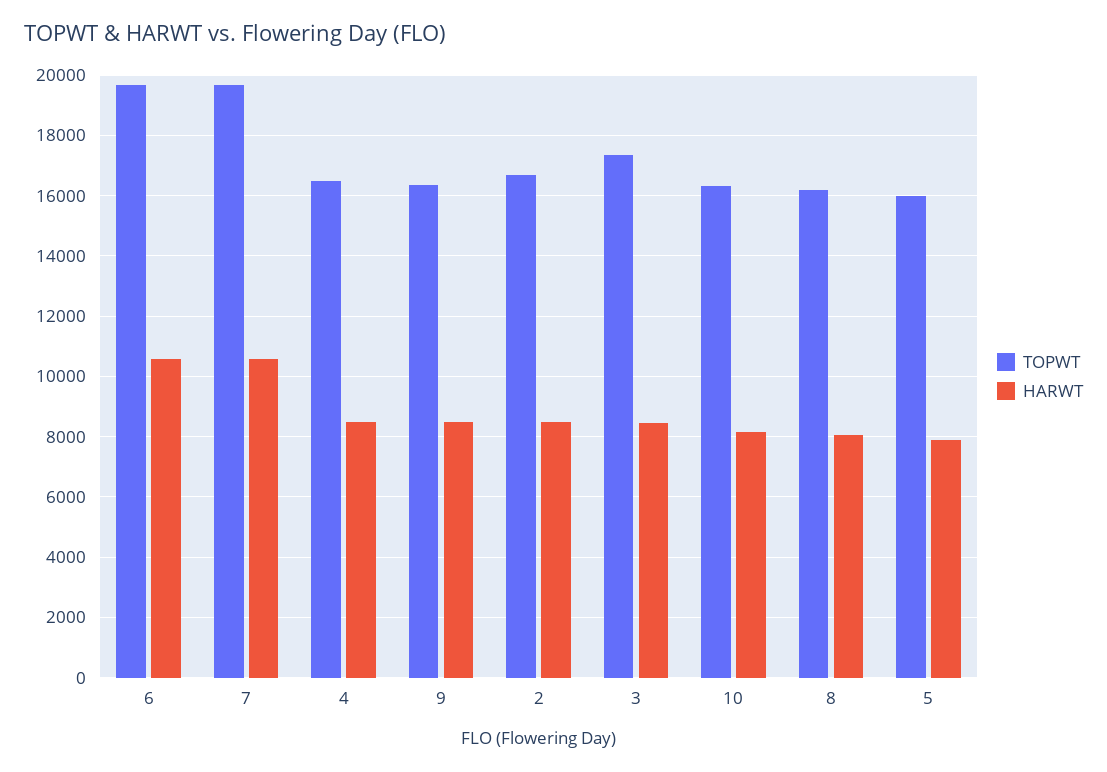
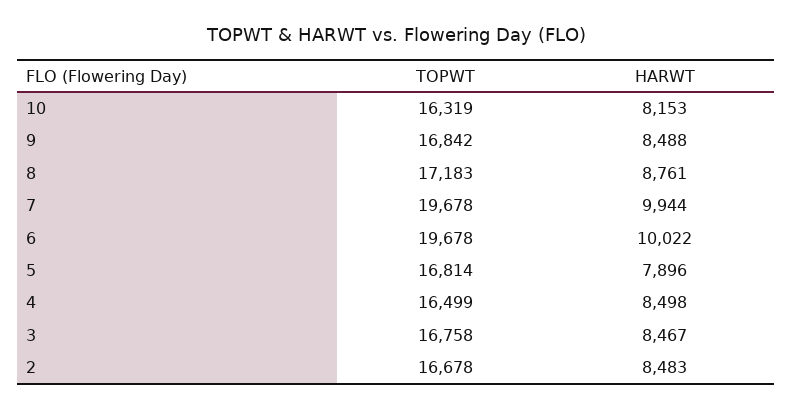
HARWT, 6: 10600 -> 10022
HARWT, 7: 10600 -> 9944
TOPWT, 9: 16400 -> 16842
TOPWT, 3: 17400 -> 16758
TOPWT, 8: 16200 -> 17183
HARWT, 8: 8000 -> 8761
TOPWT, 5: 16000 -> 16814

